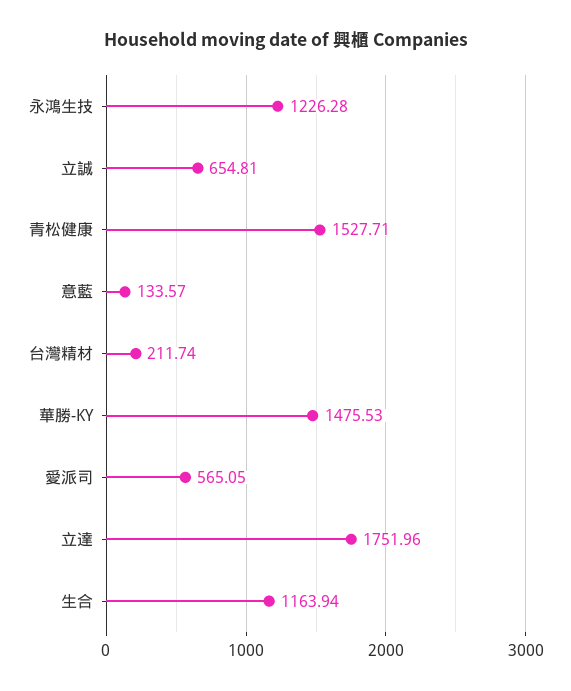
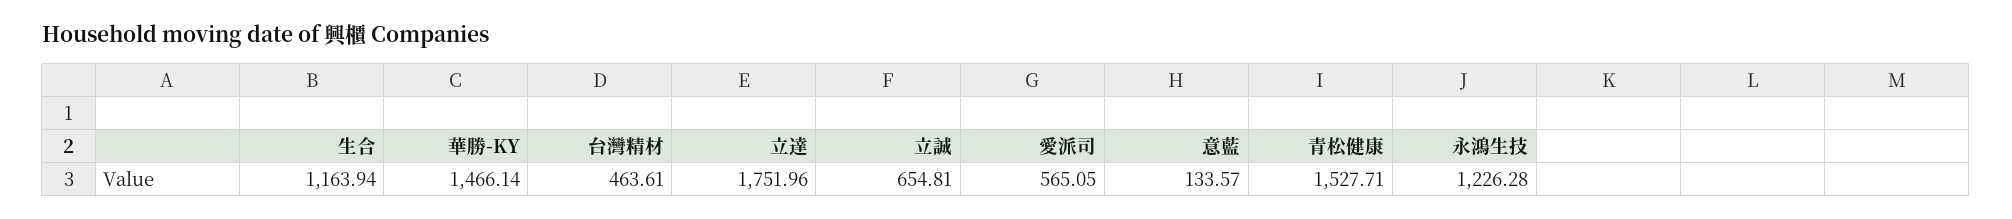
台灣精材: 211.74 -> 463.61
華勝-KY: 1475.53 -> 1466.14

